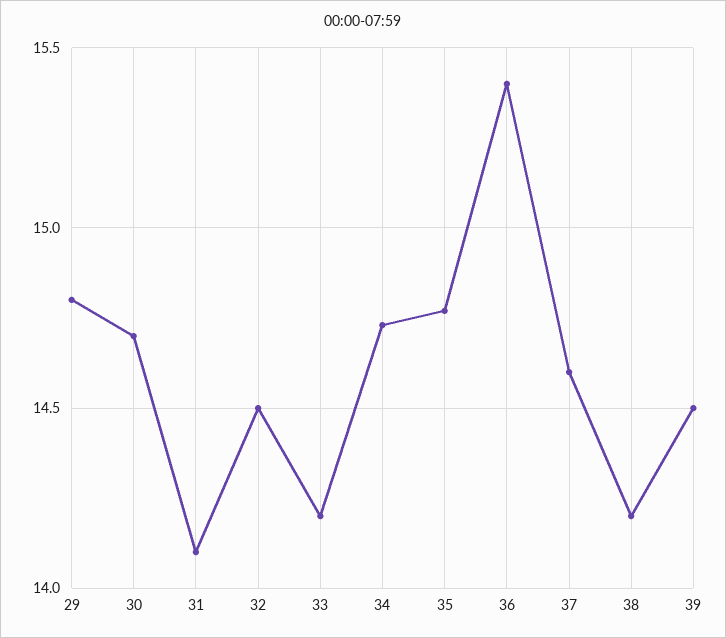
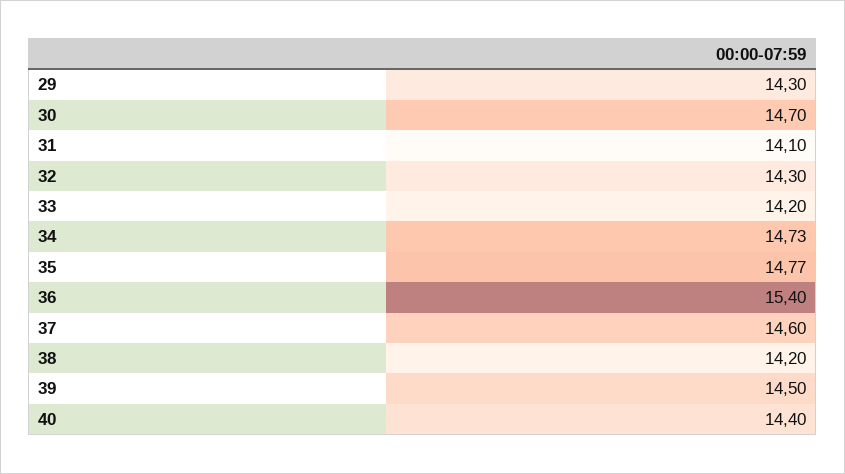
29: 14.8 -> 14.3
32: 14.5 -> 14.3
40: none -> 14.4

